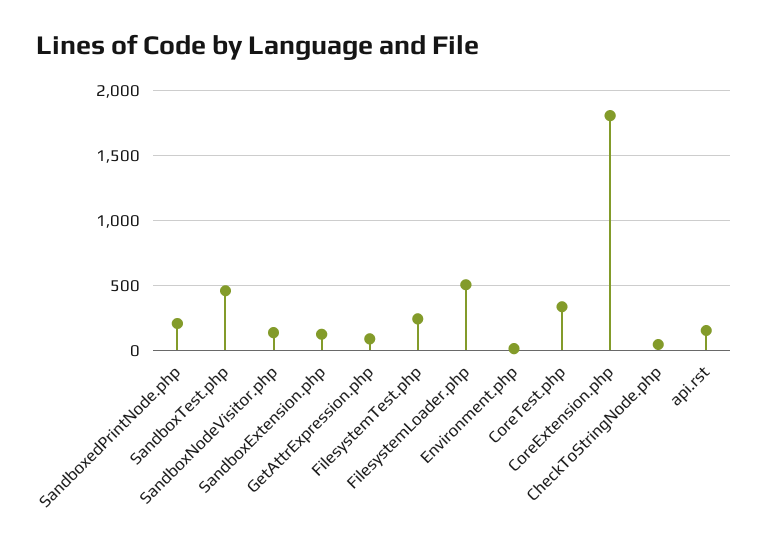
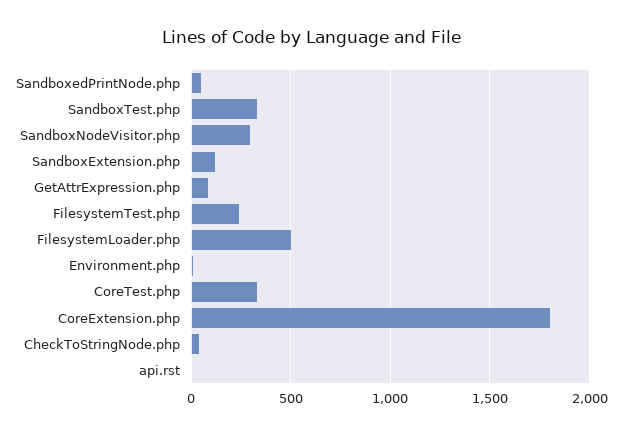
SandboxedPrintNode.php: 200 -> 50
SandboxTest.php: 450 -> 350
SandboxNodeVisitor.php: 150 -> 300
api.rst: 150 -> 0

